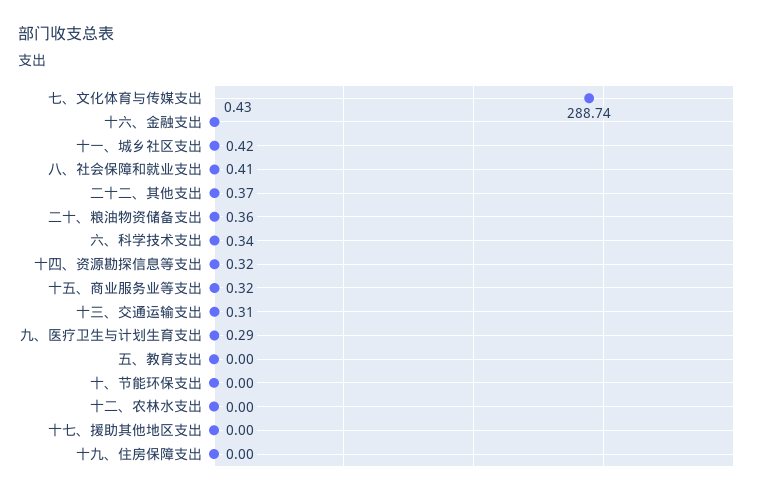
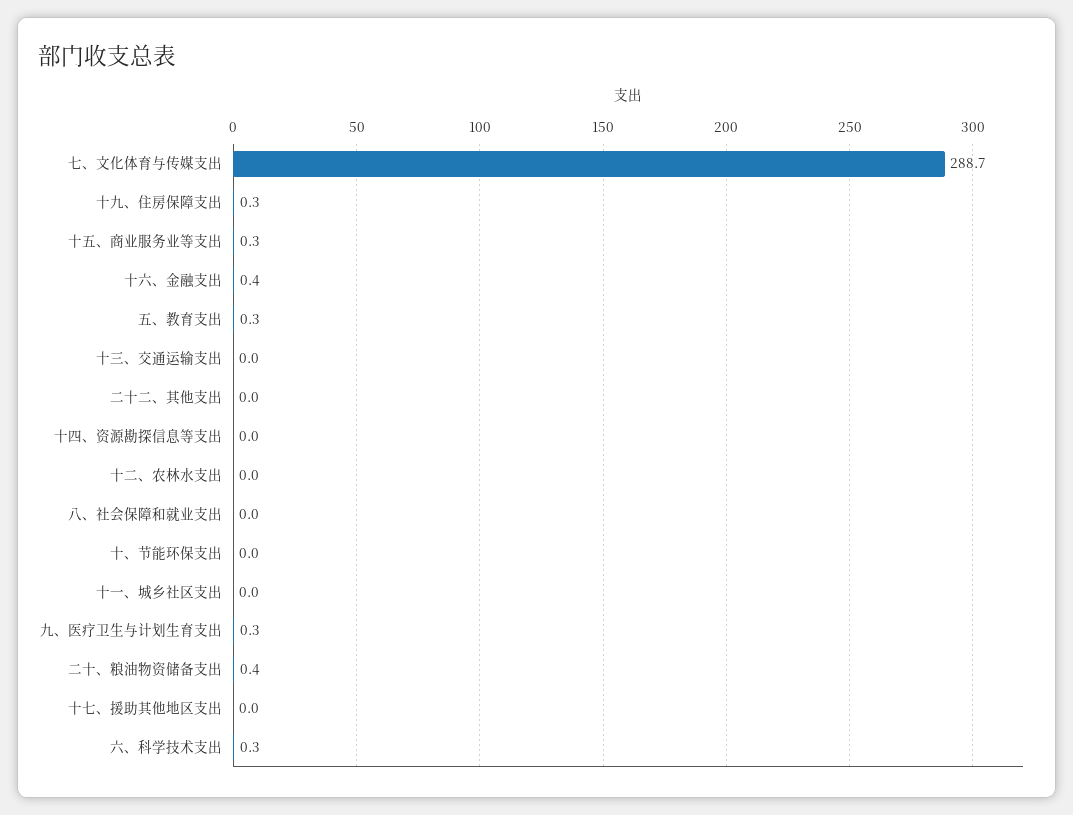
十一、城乡社区支出: 0.42 -> 0
八、社会保障和就业支出: 0.41 -> 0
二十二、其他支出: 0.37 -> 0
十四、资源勘探信息等支出: 0.32 -> 0
十三、交通运输支出: 0.31 -> 0
五、教育支出: 0 -> 0.3
十九、住房保障支出: 0 -> 0.3

